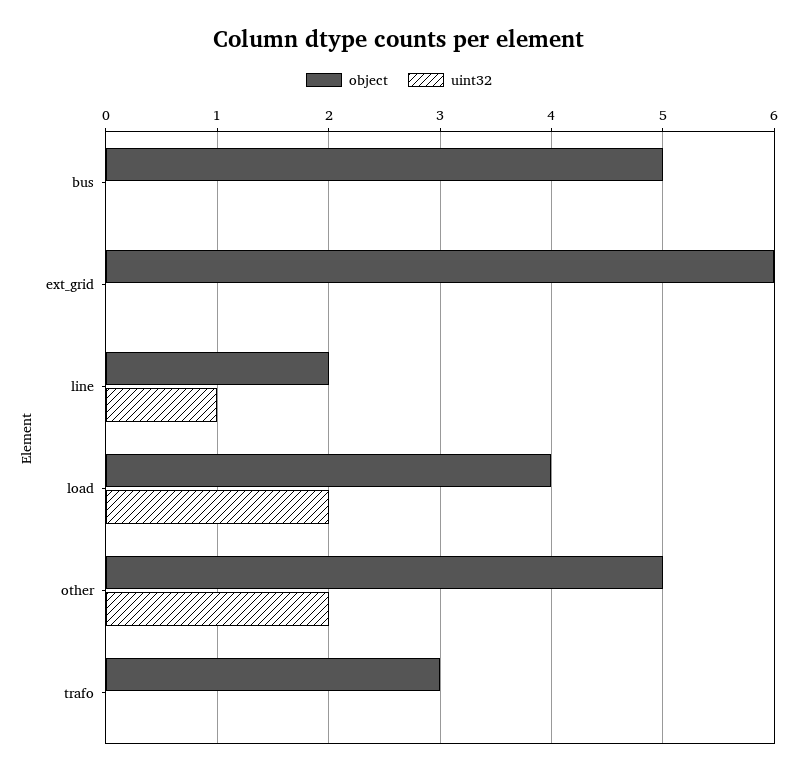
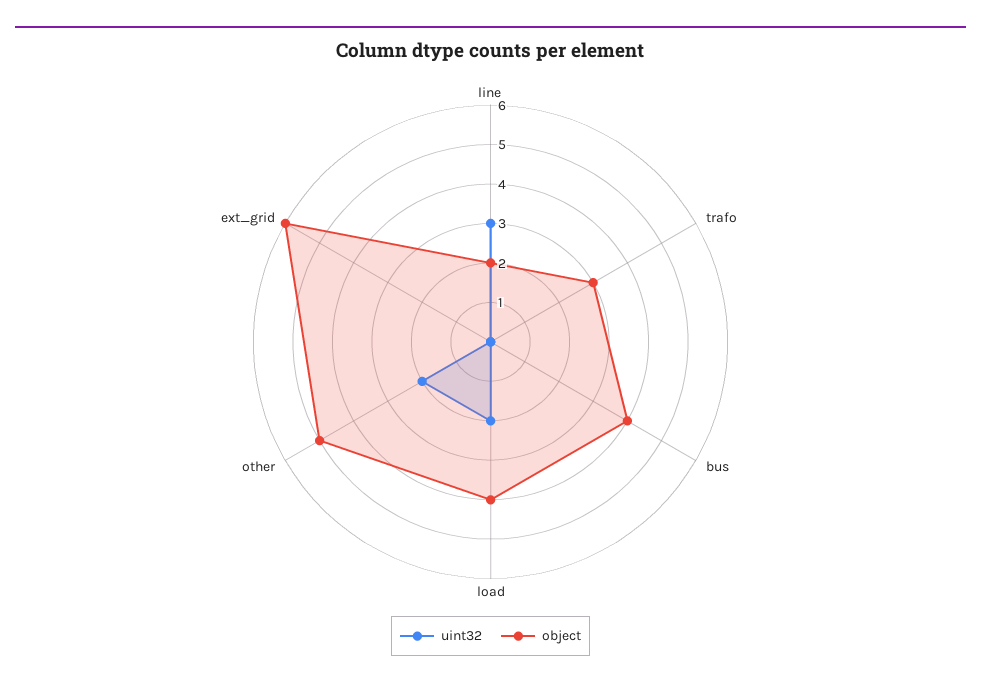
object, bus: 5 -> 4
uint32, line: 1 -> 3

